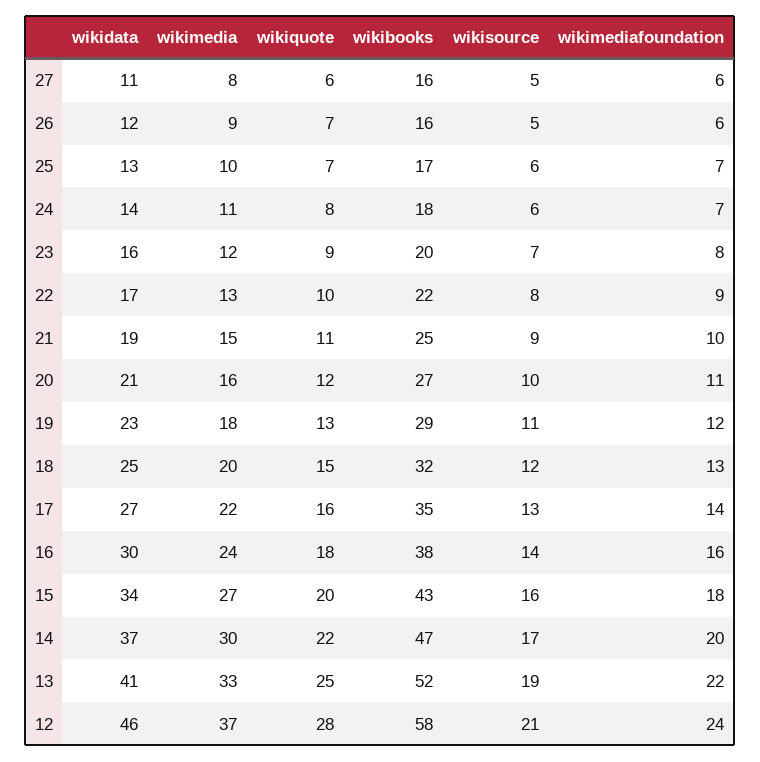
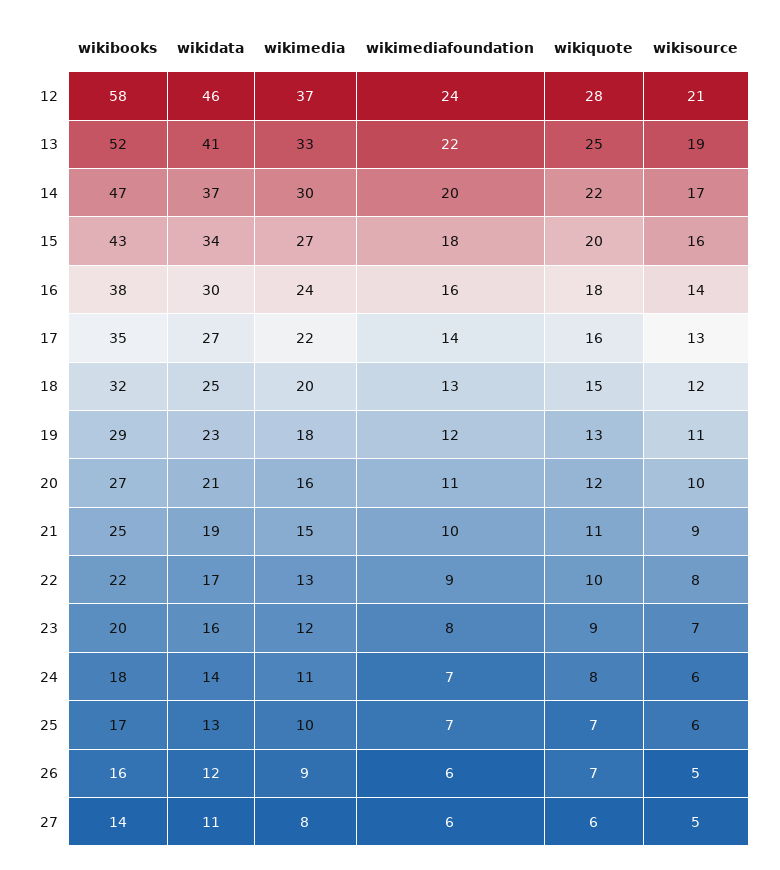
wikibooks, 27: 16 -> 14

